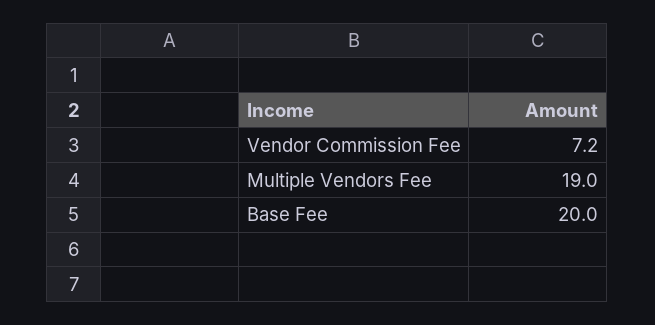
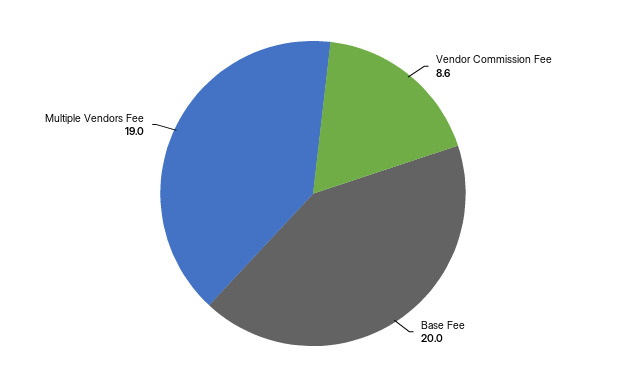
Vendor Commission Fee: 7.2 -> 8.6

